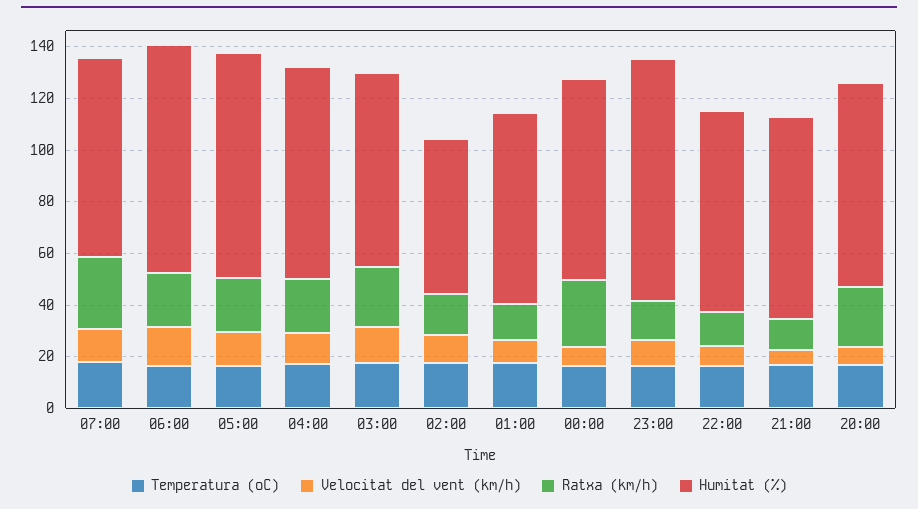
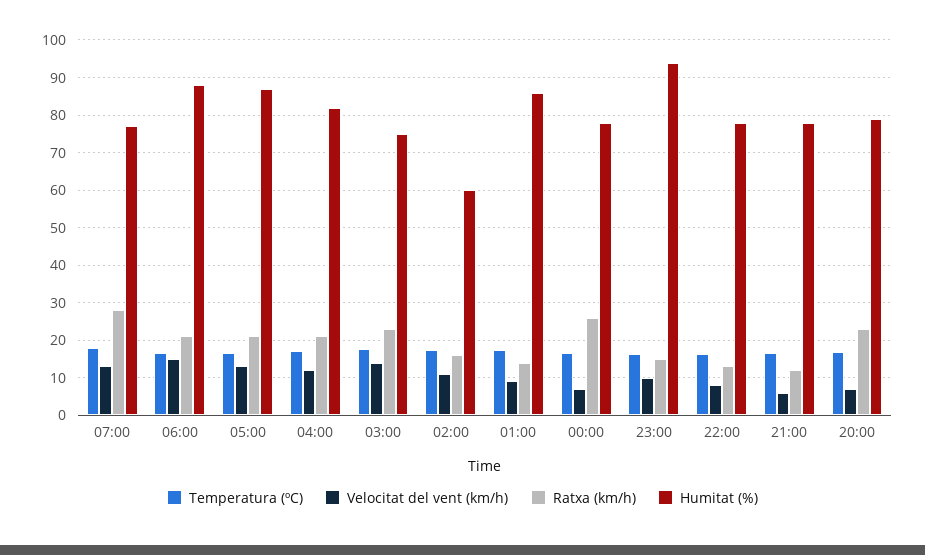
Humitat (%), 01:00: 75 -> 86

